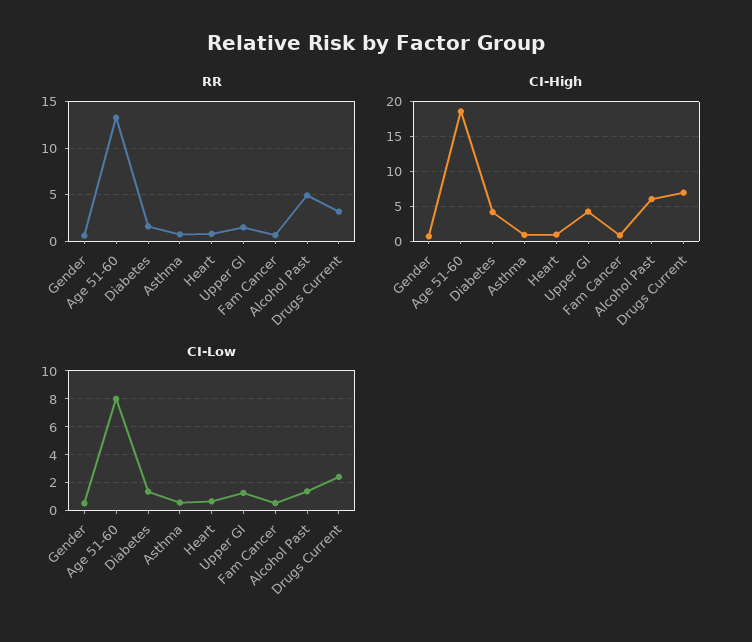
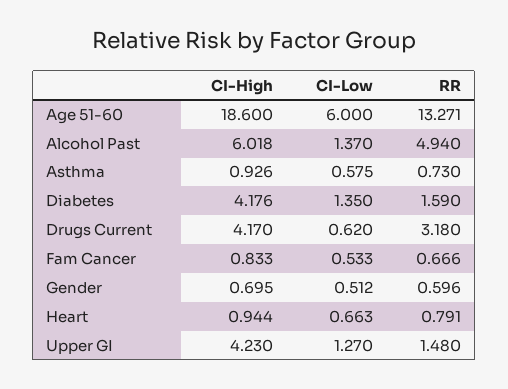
CI-High, Drugs Current: 7 -> 4.17
CI-Low, Age 51-60: 8 -> 6
CI-Low, Drugs Current: 2.5 -> 0.62

